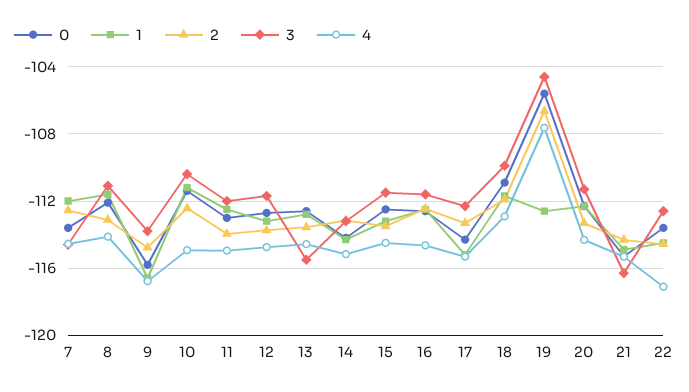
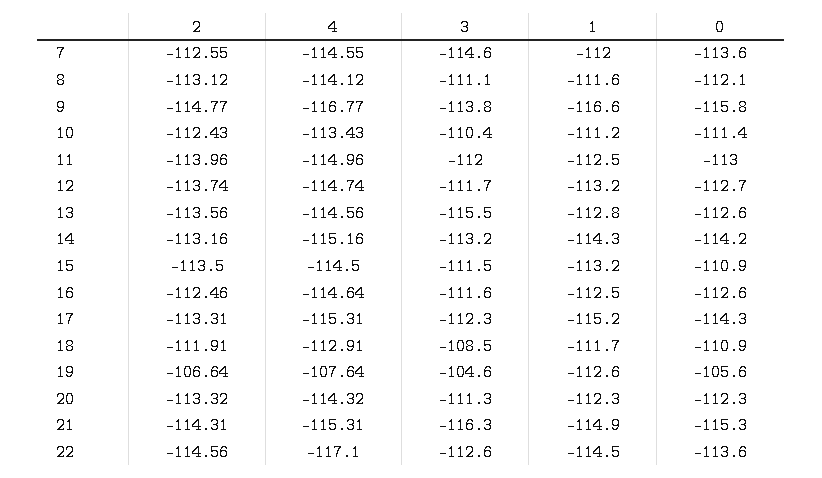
4, 10: -115 -> -113.43
0, 15: -112.5 -> -110.9
3, 18: -110 -> -108.5

